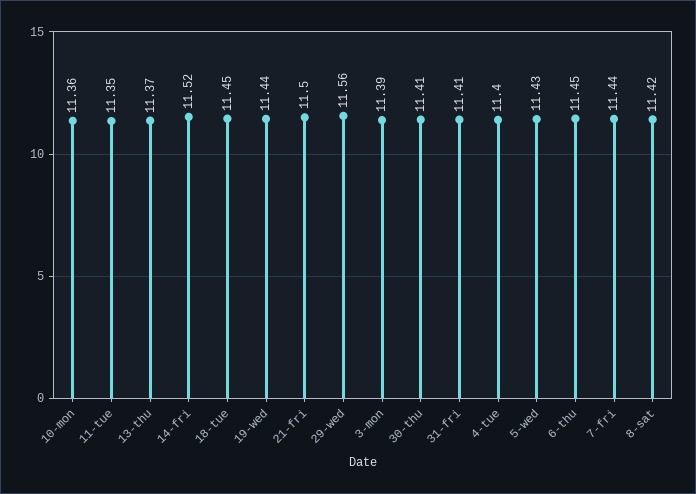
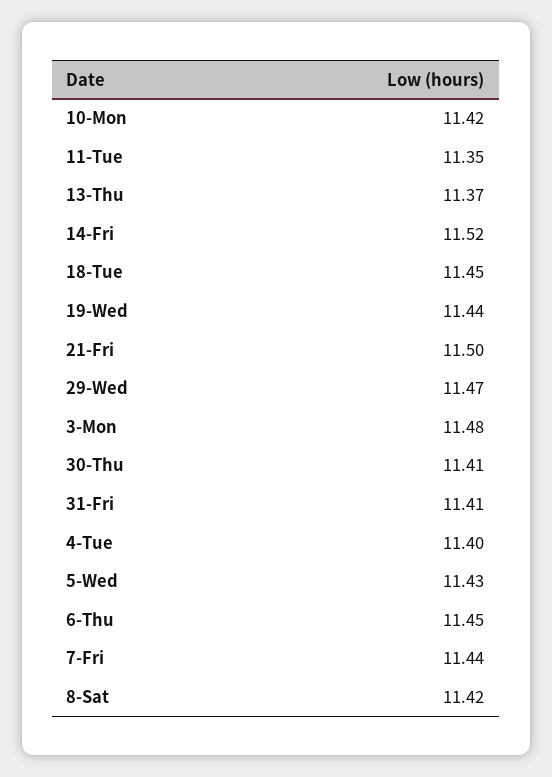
10-mon: 11.36 -> 11.42
29-wed: 11.56 -> 11.47
3-mon: 11.39 -> 11.48

